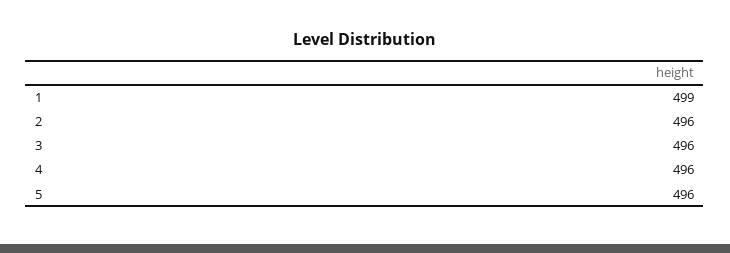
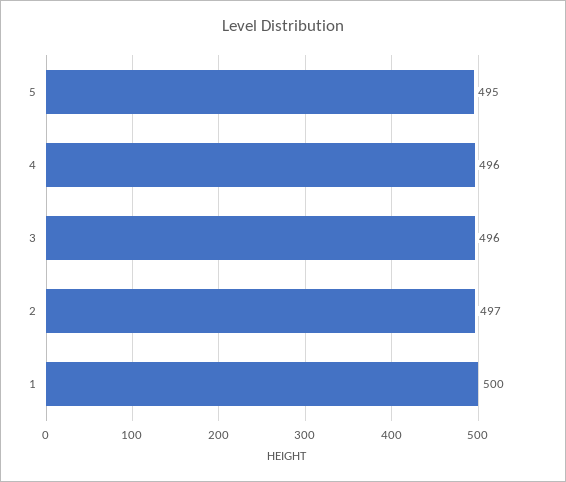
1: 499 -> 500
2: 496 -> 497
5: 496 -> 495

